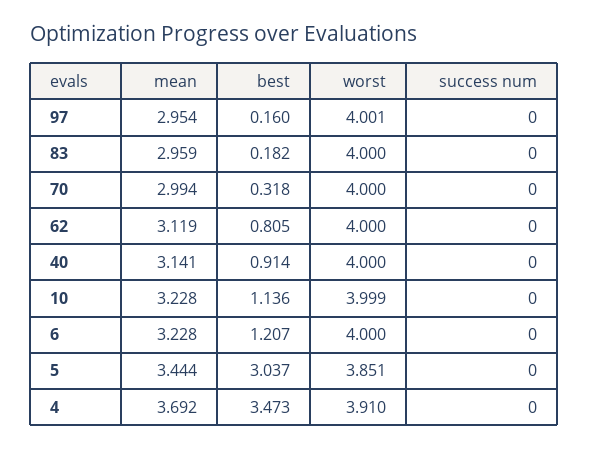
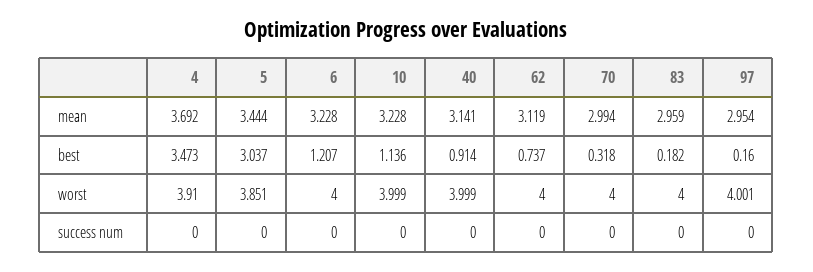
best, 62: 0.805 -> 0.737
worst, 40: 4 -> 3.999

